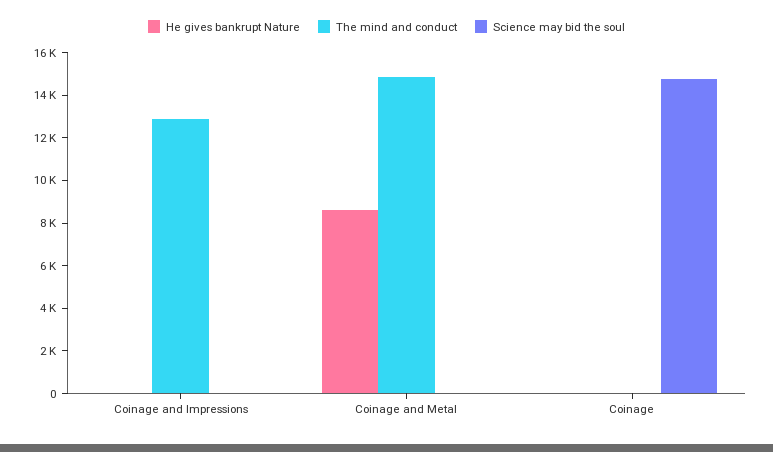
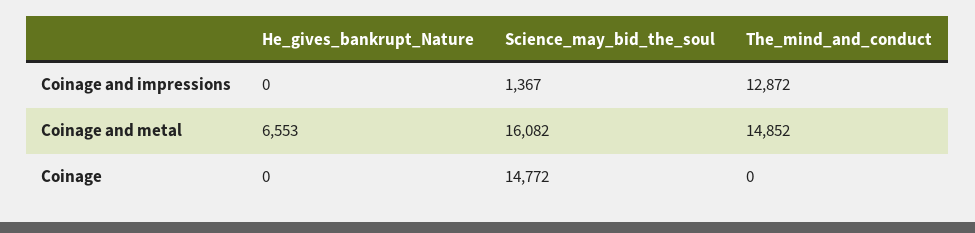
Science may bid the soul, Coinage and Impressions: 0 -> 1367
He gives bankrupt Nature, Coinage and Metal: 8500 -> 6553
Science may bid the soul, Coinage and Metal: 0 -> 16082

